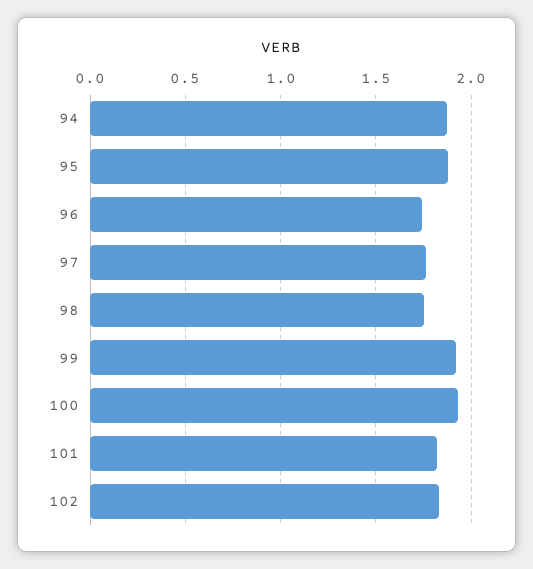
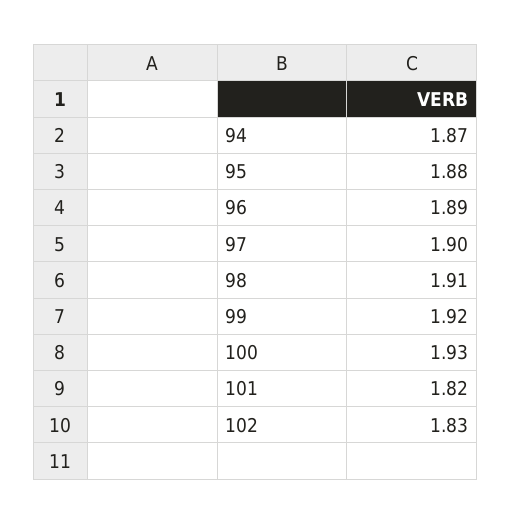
96: 1.75 -> 1.89
97: 1.75 -> 1.9
98: 1.75 -> 1.91

